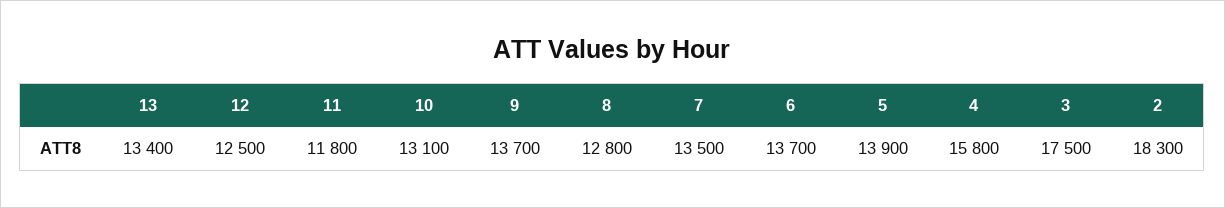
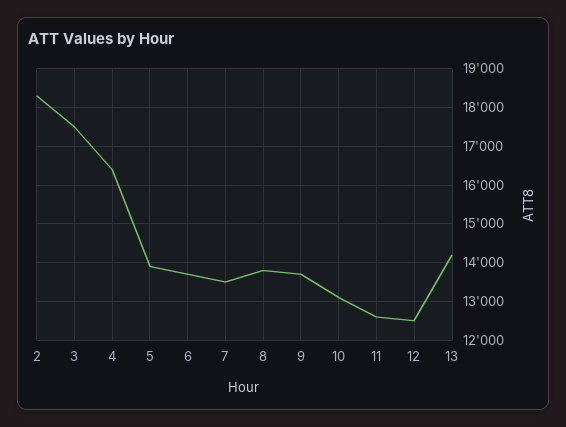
13: 13400 -> 14200
11: 11800 -> 12600
8: 12800 -> 13800
4: 15800 -> 16400

